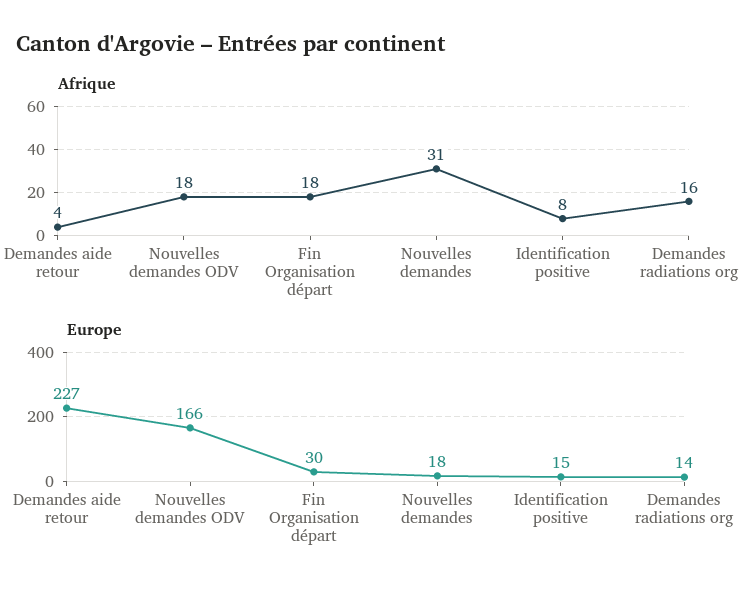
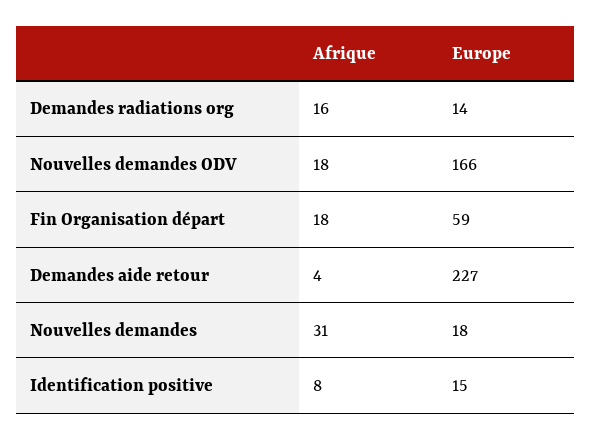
Europe, Fin Organisation départ: 30 -> 59

